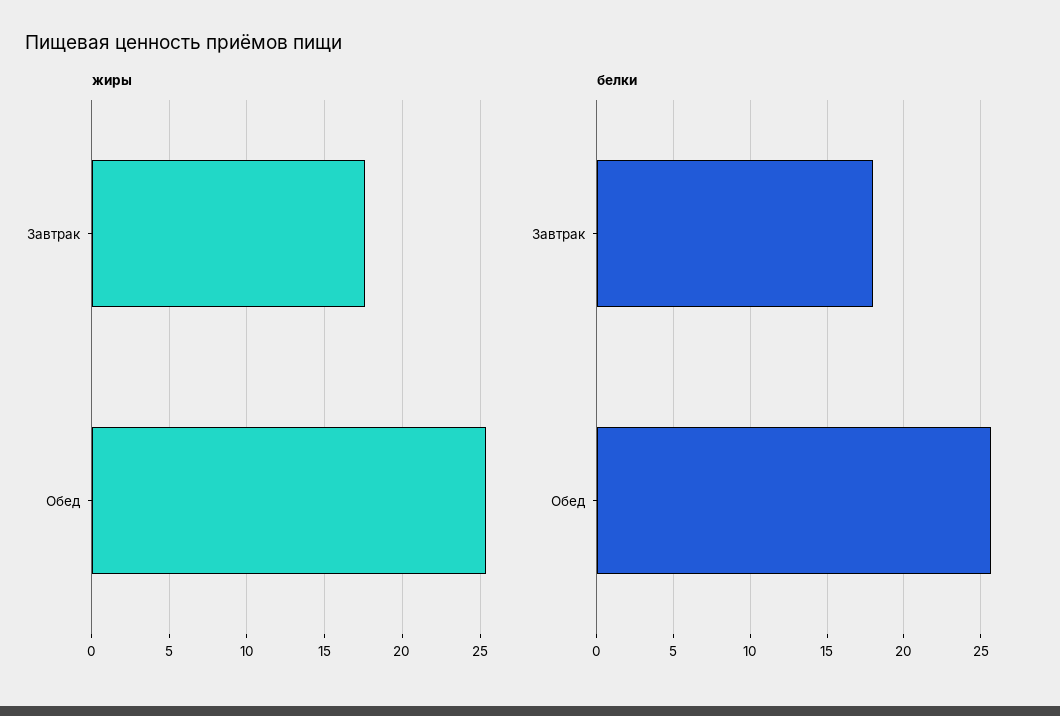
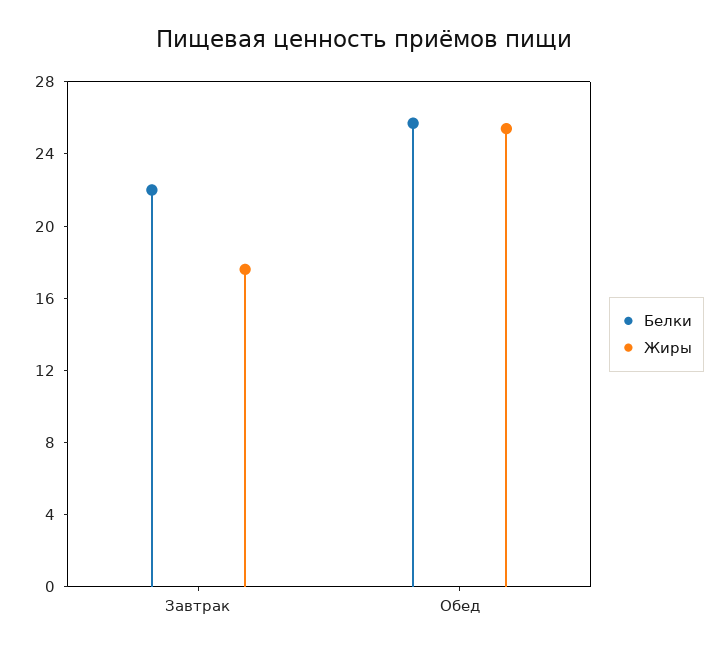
белки, Завтрак: 18 -> 22

